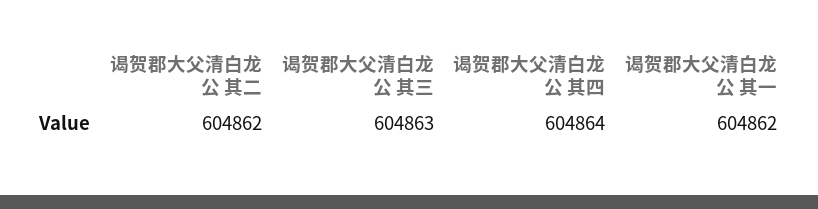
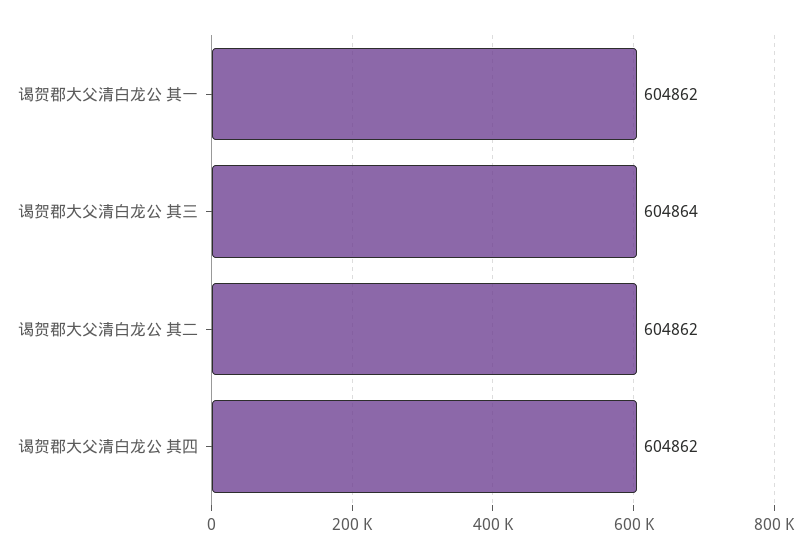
谒贺郡大父清白龙公 其三: 604863 -> 604864
谒贺郡大父清白龙公 其四: 604864 -> 604862

